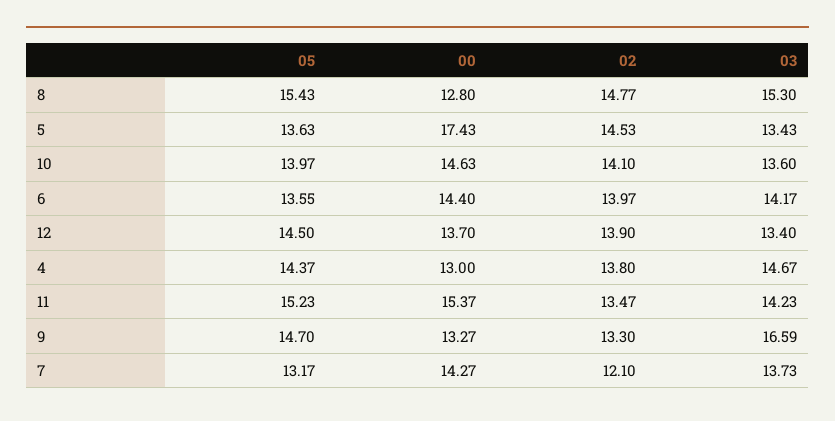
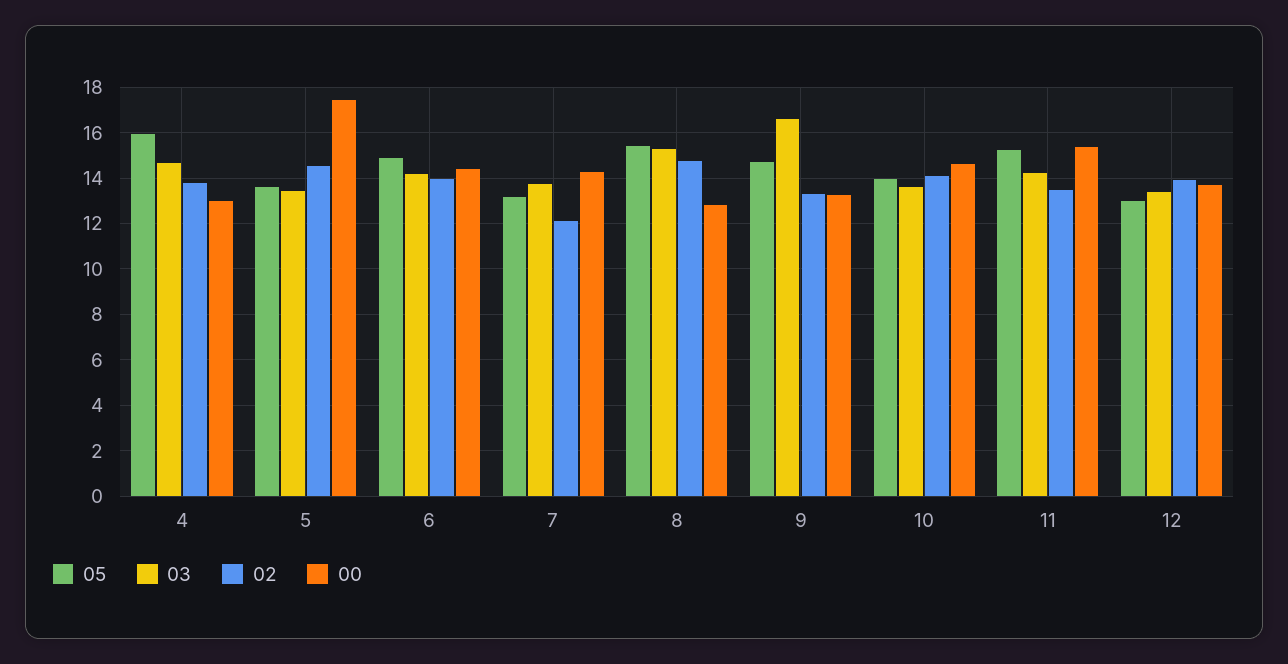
05, 6: 13.55 -> 15
05, 12: 14.5 -> 13
05, 4: 14.37 -> 16

